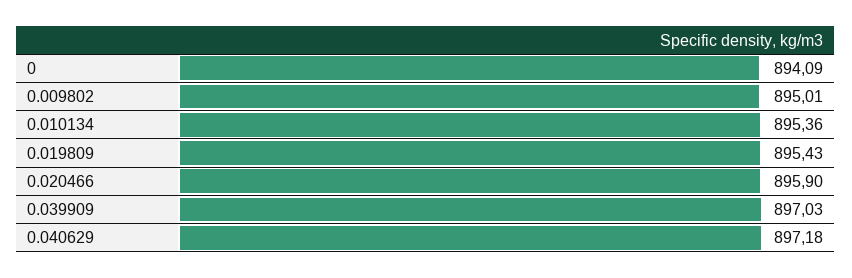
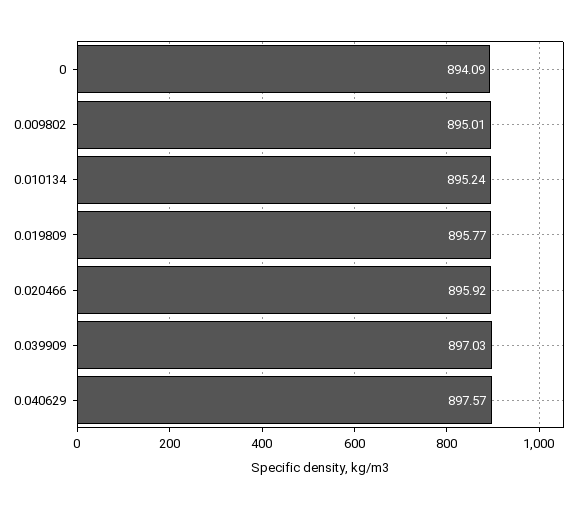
0.010134: 895.36 -> 895.24
0.019809: 895.43 -> 895.77
0.020466: 895.9 -> 895.92
0.040629: 897.18 -> 897.57

